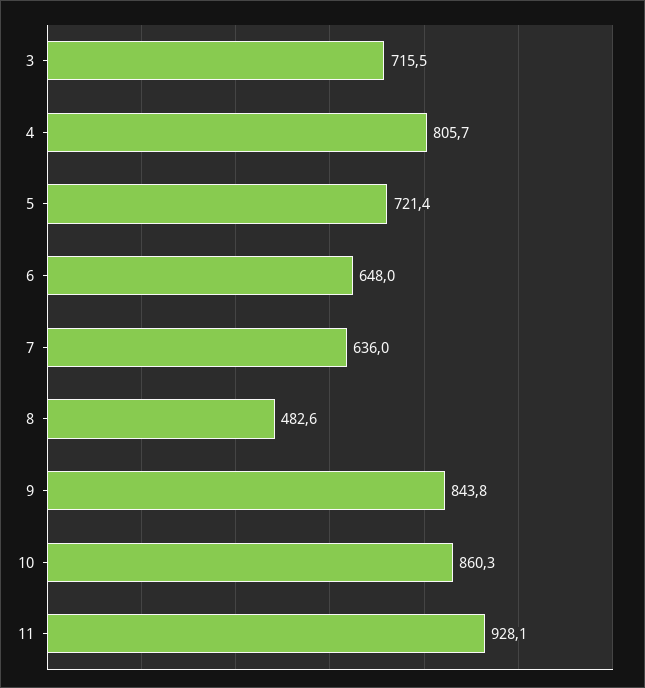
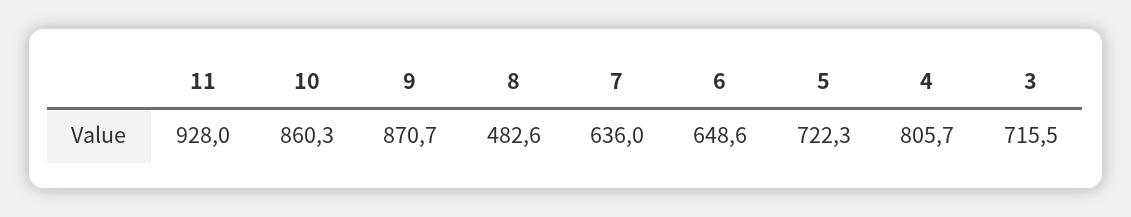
5: 721.4 -> 722.3
6: 648 -> 648.6
9: 843.8 -> 870.7
11: 928.1 -> 928

